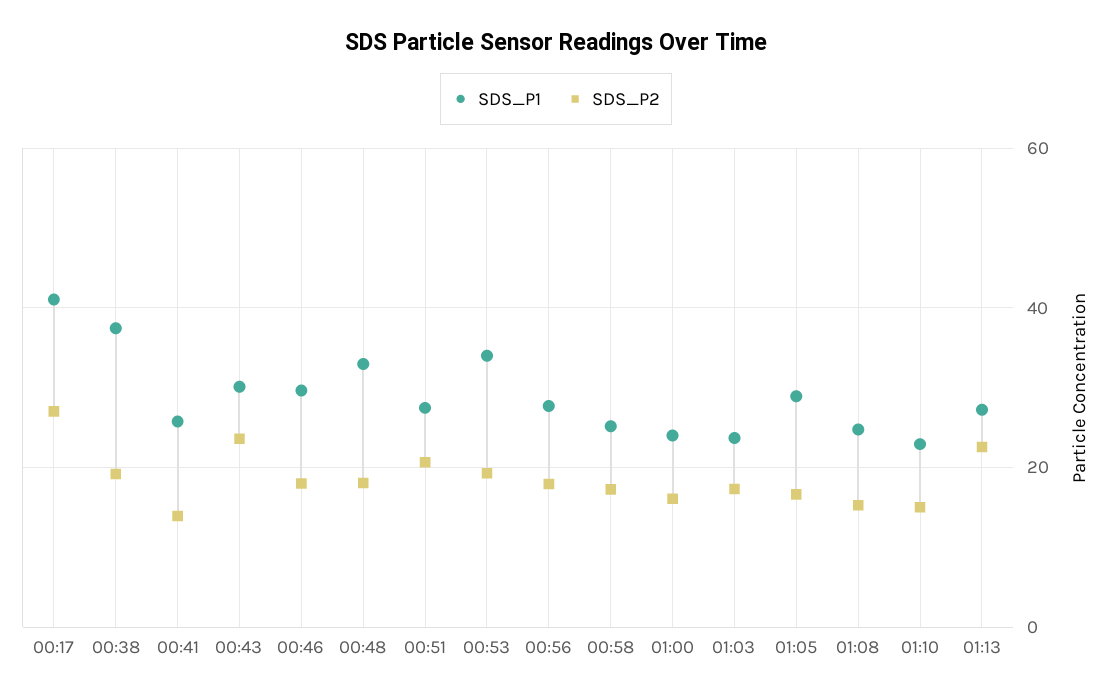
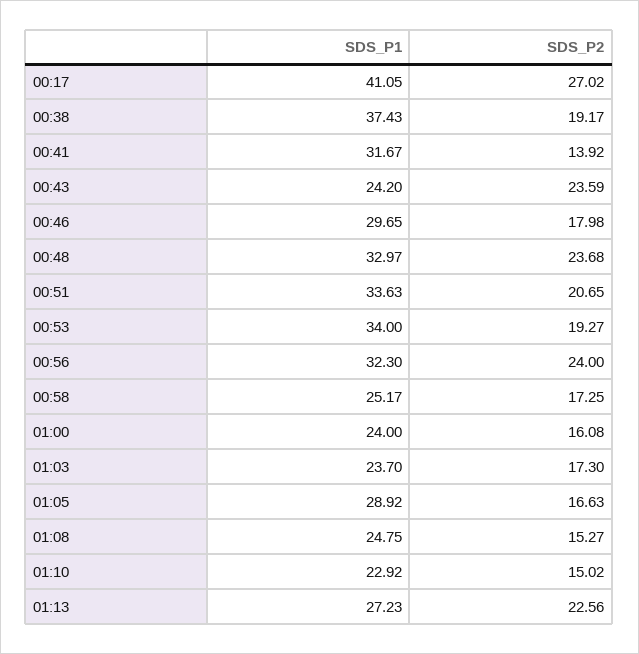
SDS_P1, 00:41: 26 -> 31.67
SDS_P1, 00:43: 30 -> 24.2
SDS_P2, 00:48: 18 -> 23.68
SDS_P1, 00:51: 28 -> 33.63
SDS_P1, 00:56: 28 -> 32.3
SDS_P2, 00:56: 18 -> 24

